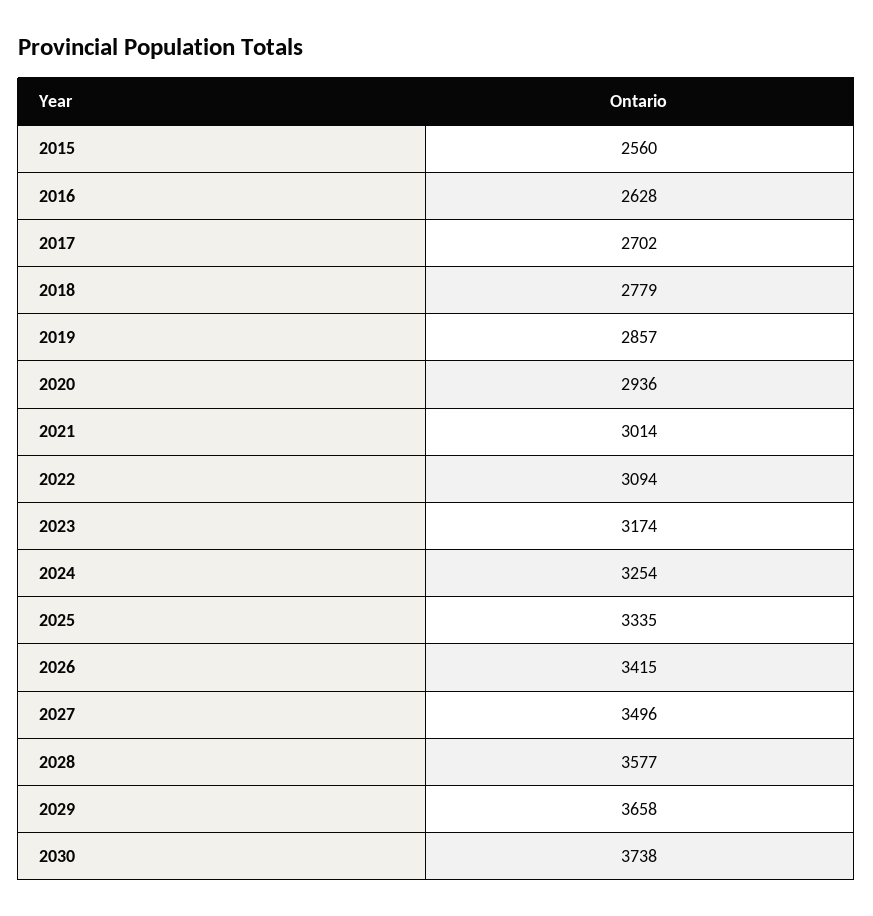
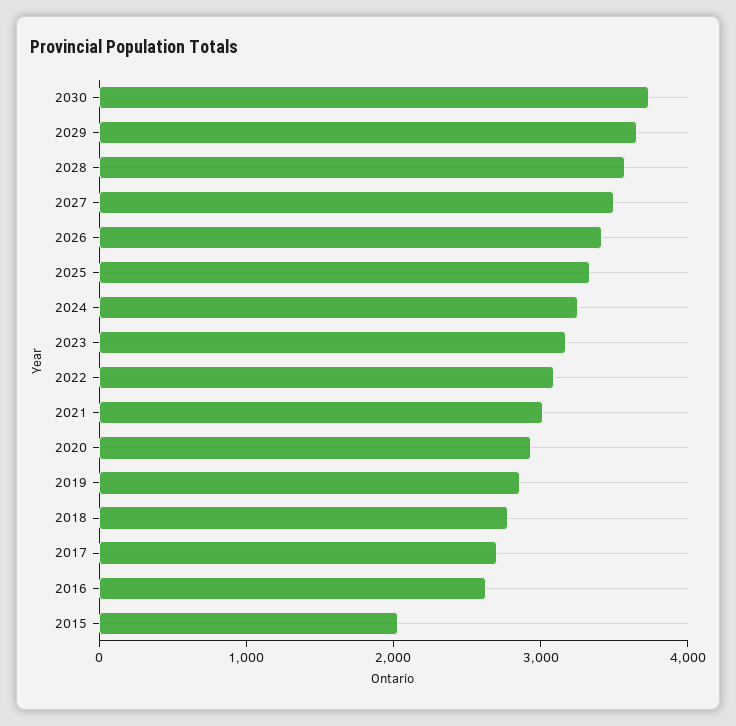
2015: 2560 -> 2000

